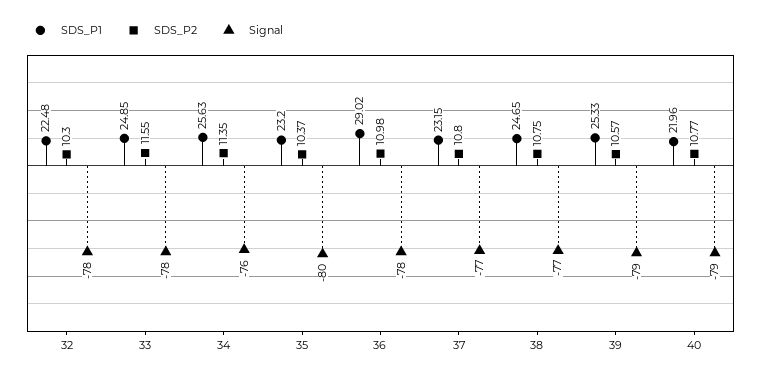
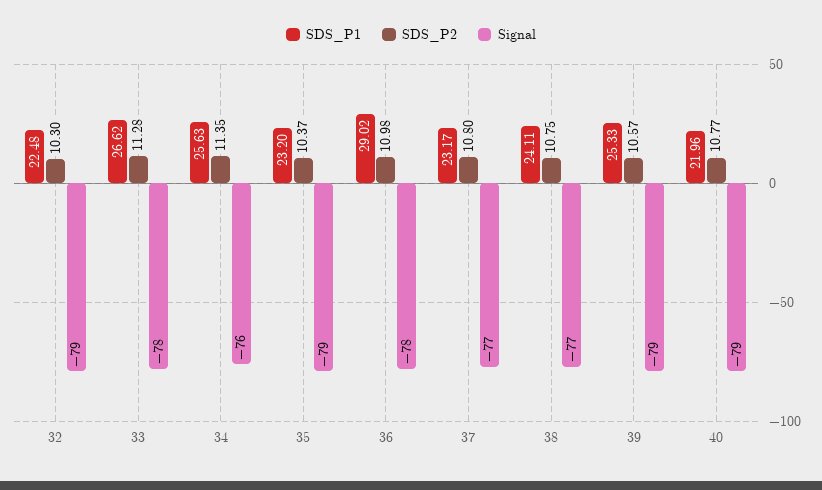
Signal, 32: -78 -> -79
SDS_P1, 33: 24.85 -> 26.62
SDS_P2, 33: 11.55 -> 11.28
Signal, 35: -80 -> -79
SDS_P1, 37: 23.15 -> 23.17
SDS_P1, 38: 24.65 -> 24.11

